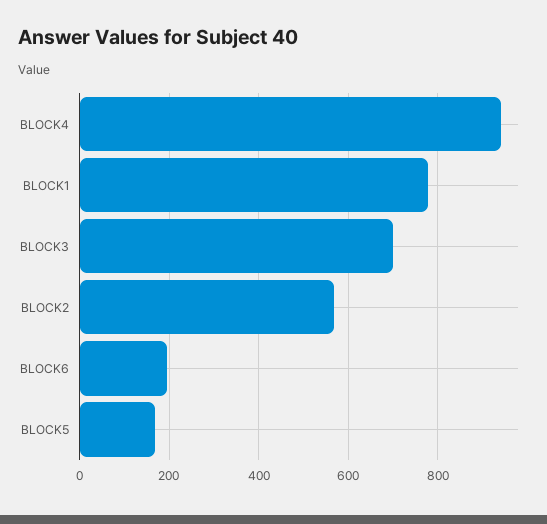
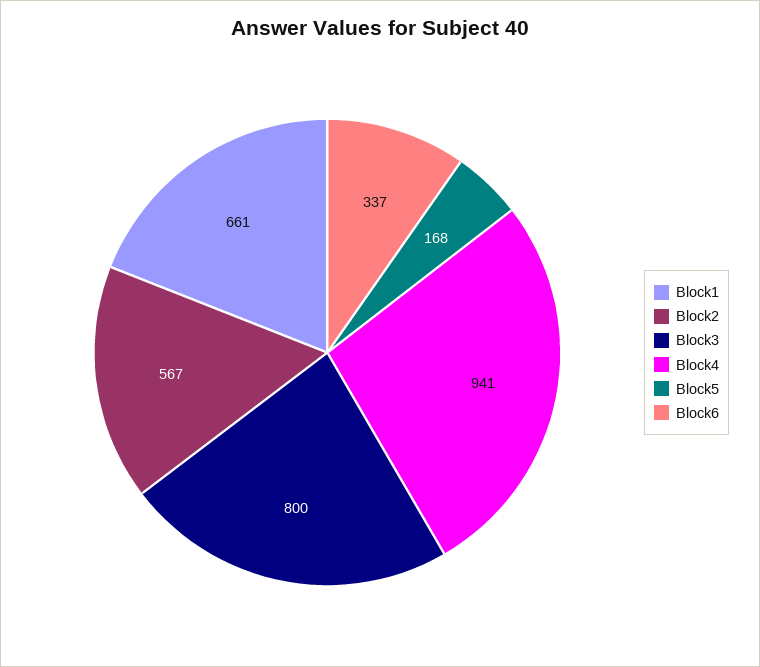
BLOCK1: 780 -> 661
BLOCK3: 700 -> 800
BLOCK6: 200 -> 337

